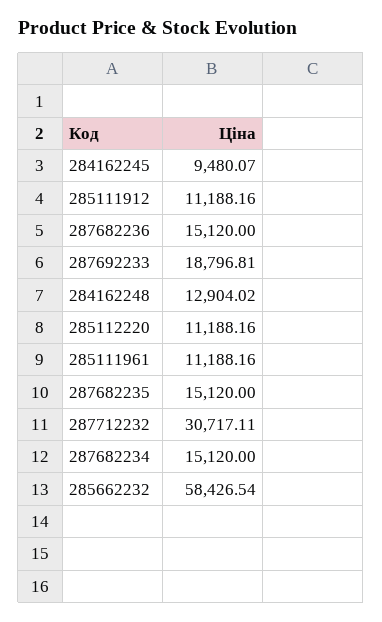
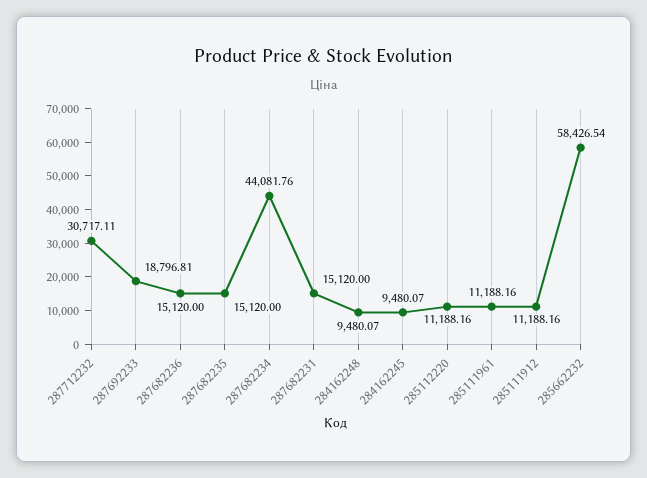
284162248: 12904.02 -> 9480.07
287682234: 15120 -> 44081.76
287682231: none -> 15120

